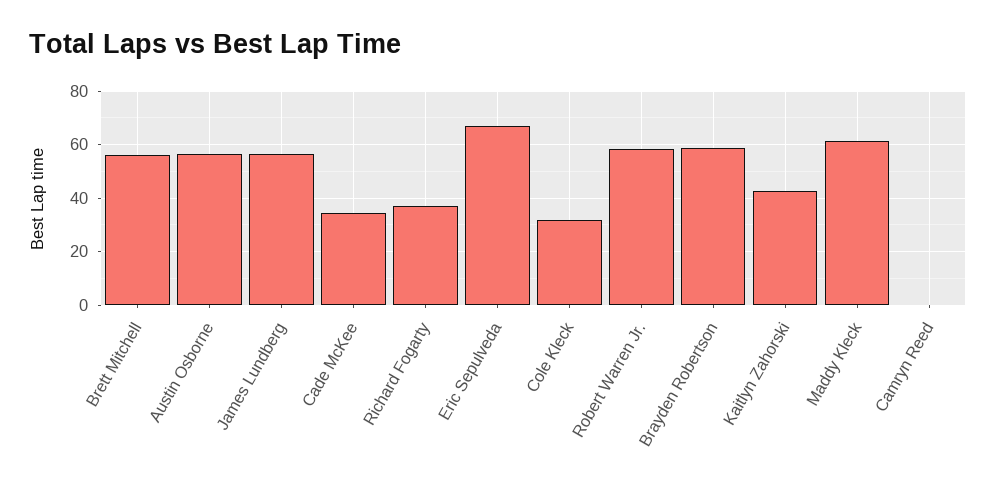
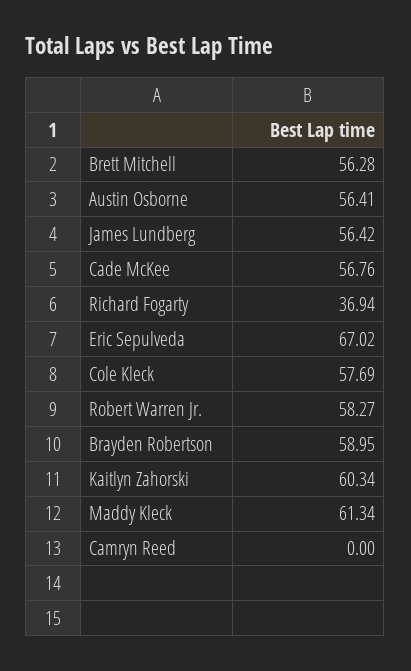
Cade McKee: 35 -> 56.76
Cole Kleck: 32.5 -> 57.69
Kaitlyn Zahorski: 42.5 -> 60.34

